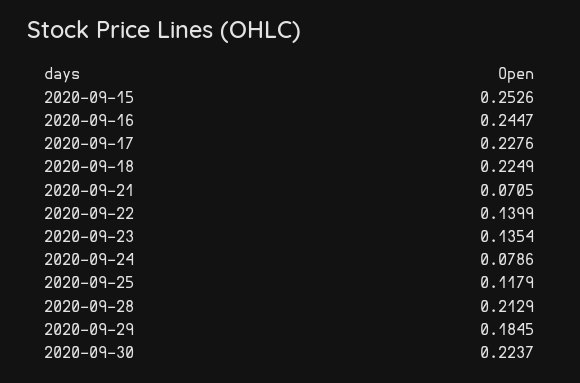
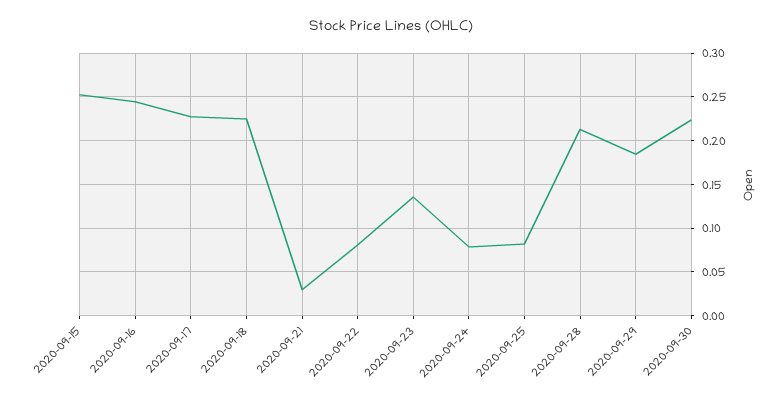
2020-09-21: 0.0705 -> 0.03
2020-09-22: 0.1399 -> 0.08
2020-09-25: 0.1179 -> 0.08

